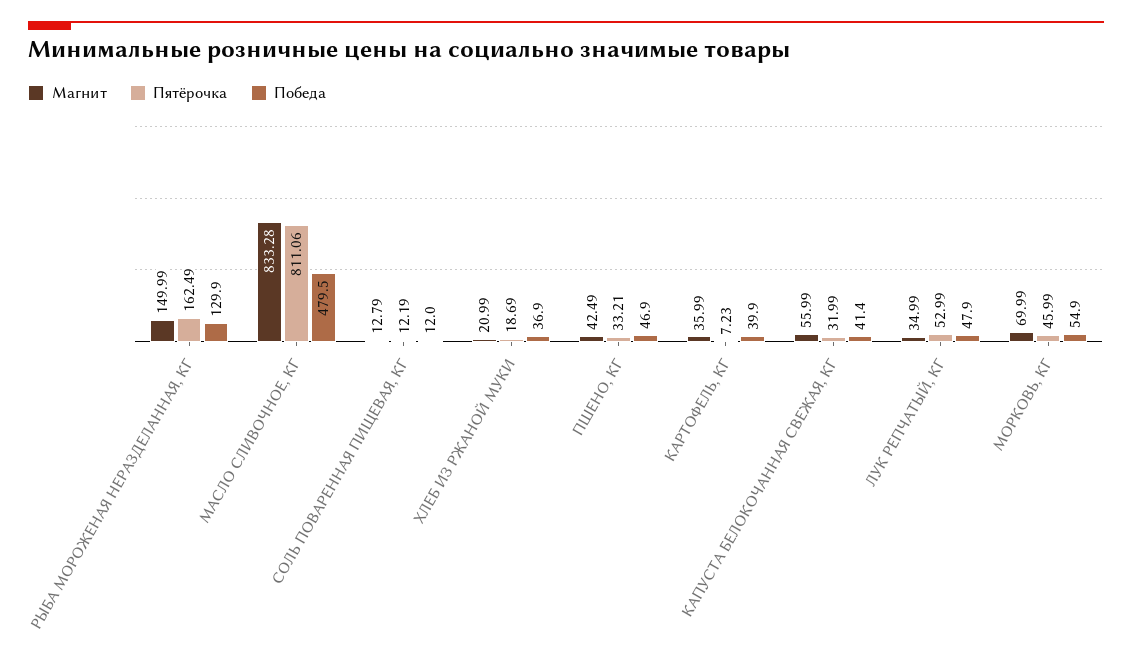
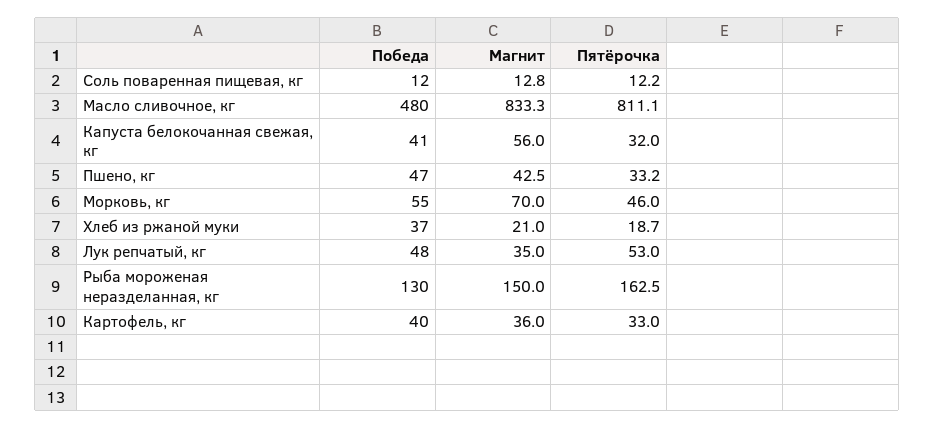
Пятёрочка, КАРТОФЕЛЬ, КГ: 7.23 -> 33

